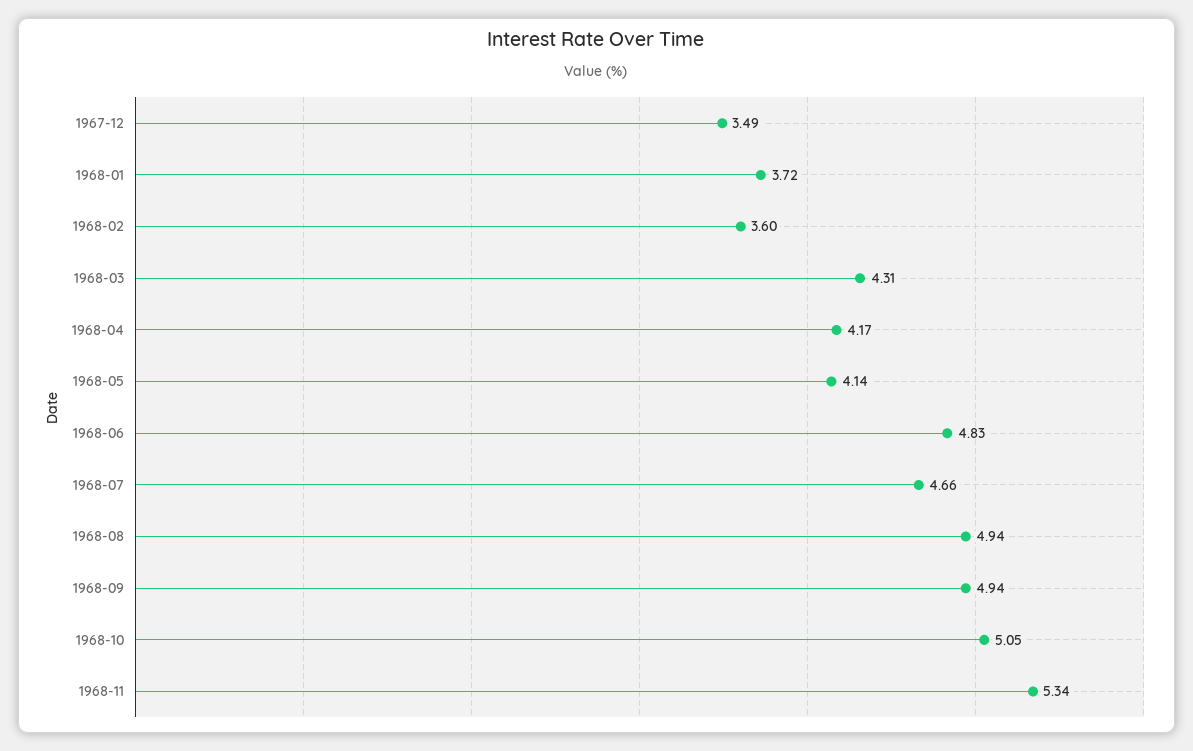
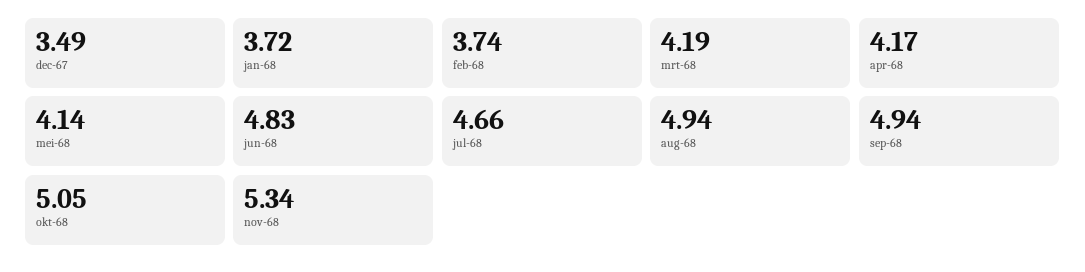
1968-02: 3.6 -> 3.74
1968-03: 4.31 -> 4.19

